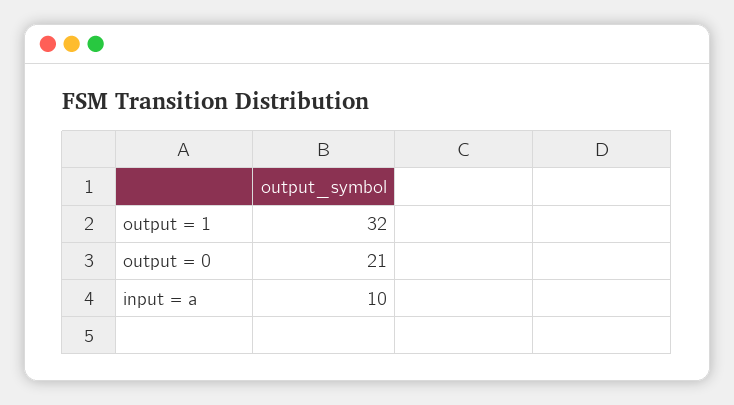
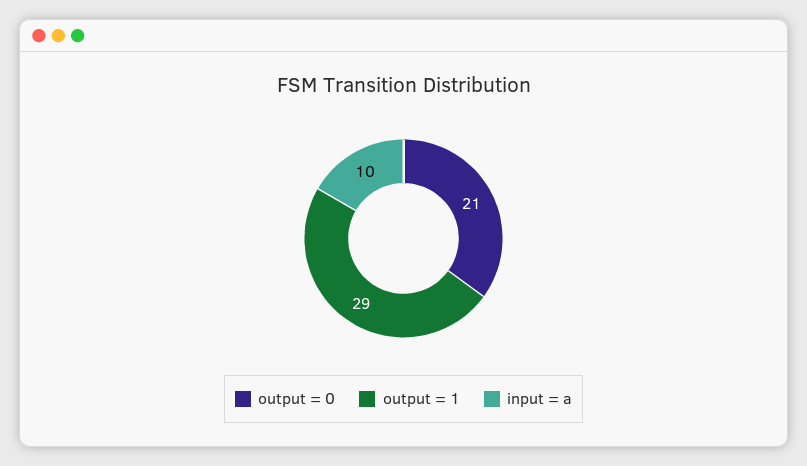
output = 1: 32 -> 29

